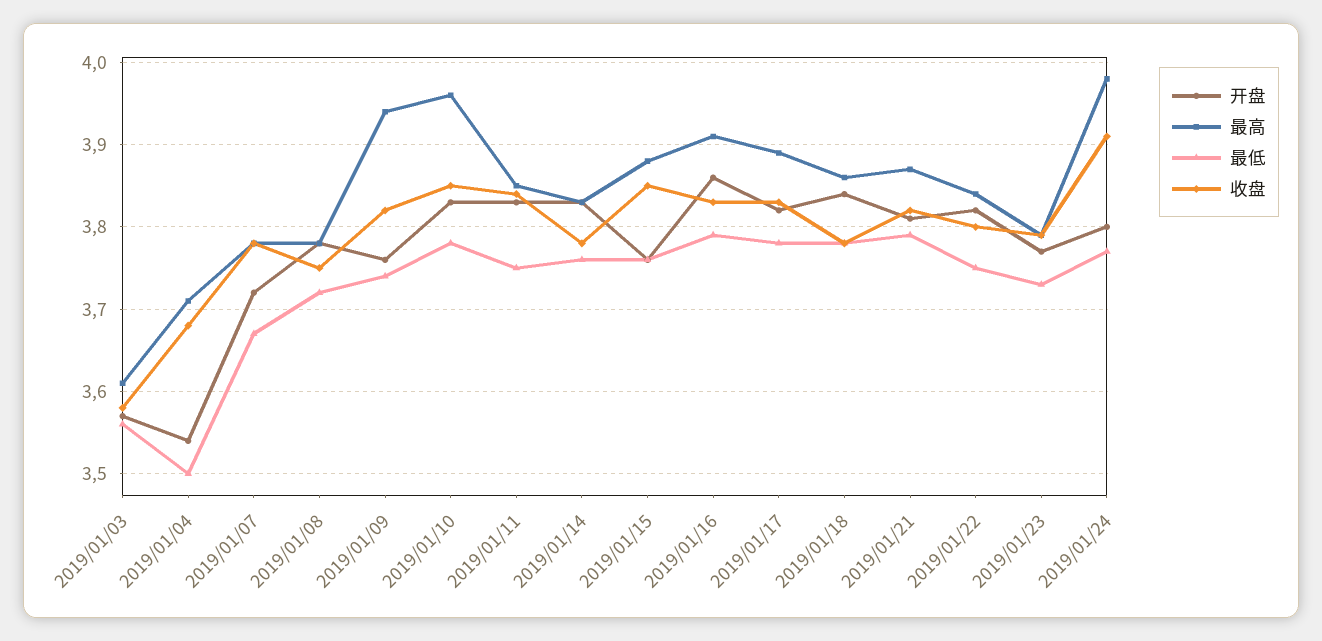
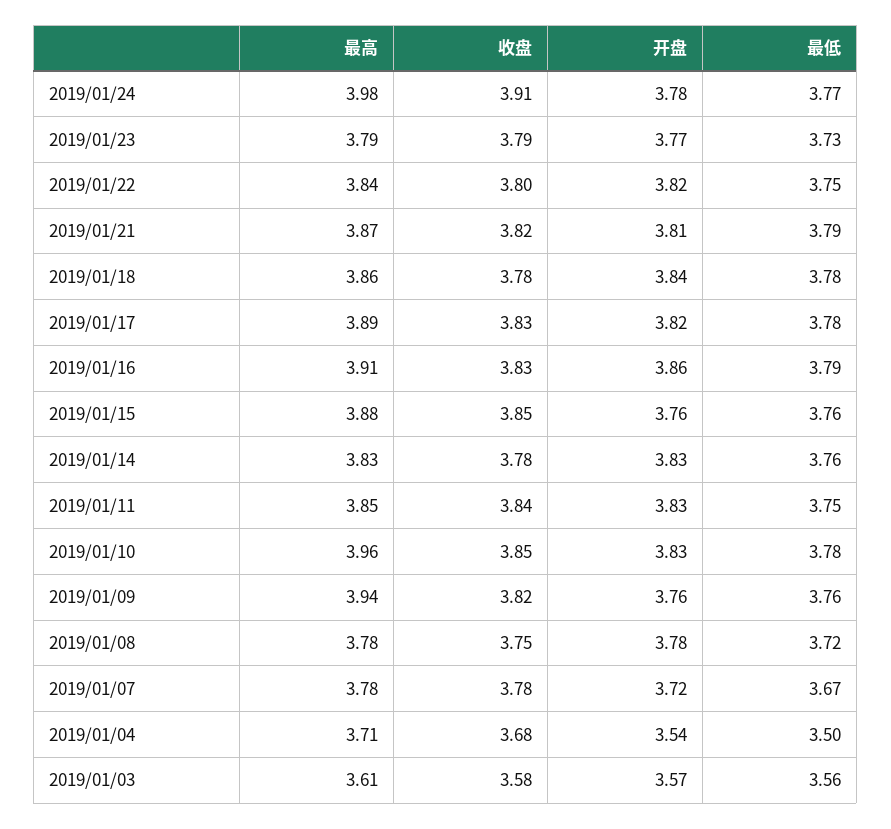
最低, 2019/01/09: 3.74 -> 3.76
开盘, 2019/01/24: 3.8 -> 3.78

